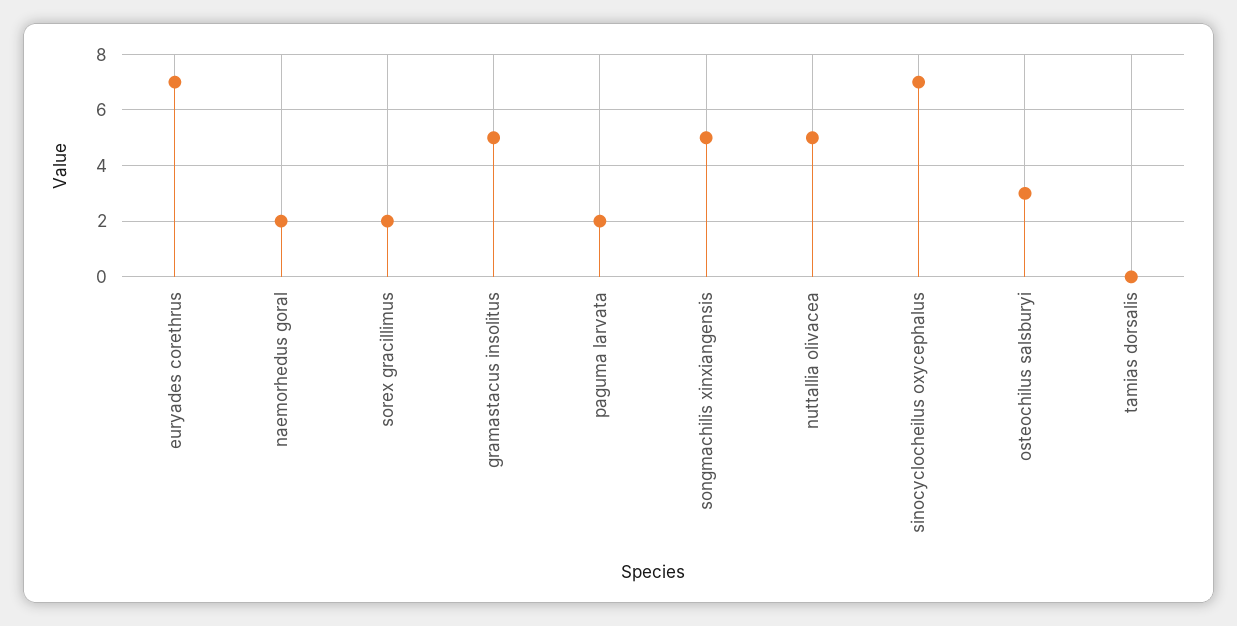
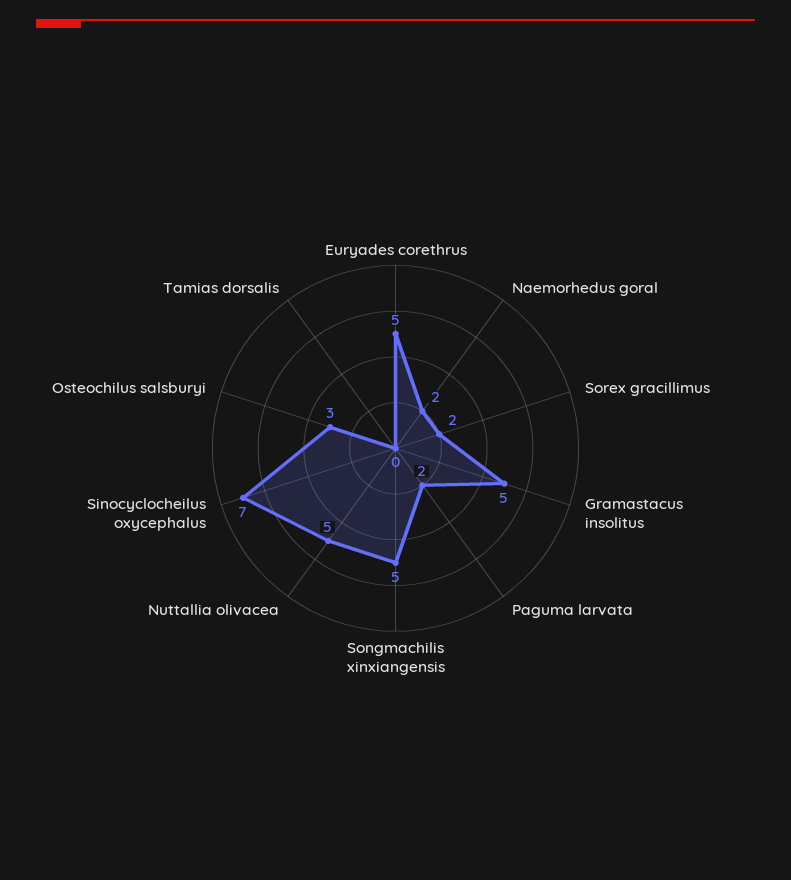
euryades corethrus: 7 -> 5

